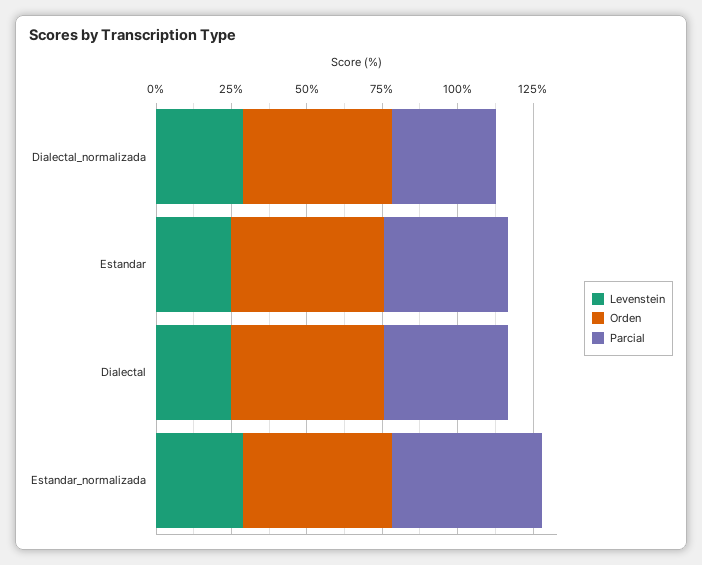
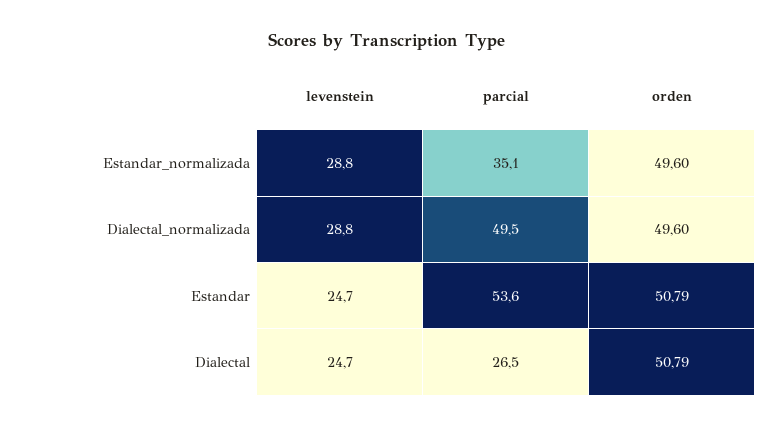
Parcial, Dialectal_normalizada: 35 -> 49.5
Parcial, Estandar: 40 -> 53.6
Parcial, Dialectal: 40 -> 26.5
Parcial, Estandar_normalizada: 50 -> 35.1

